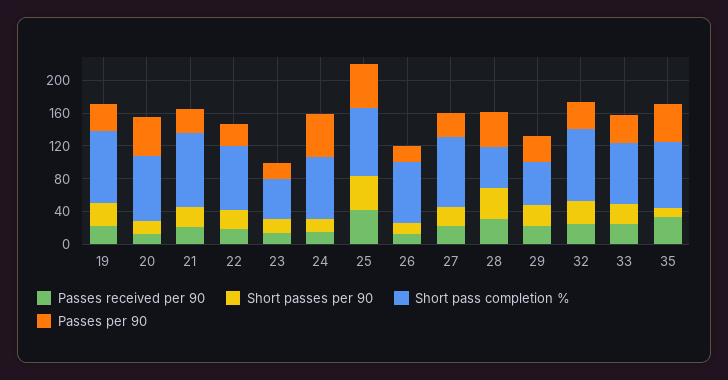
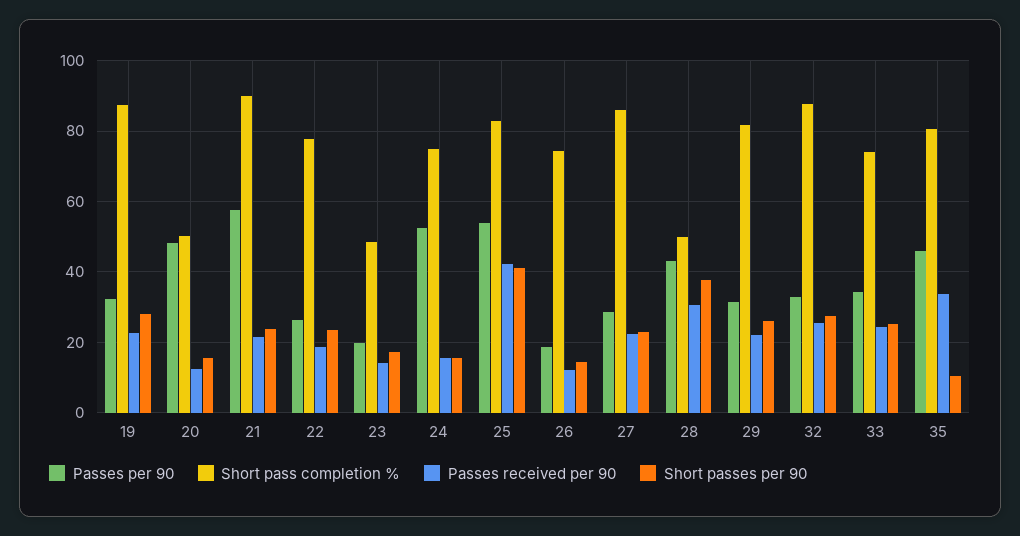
Short pass completion %, 20: 80 -> 50
Passes per 90, 21: 30 -> 58
Short pass completion %, 29: 50 -> 82

